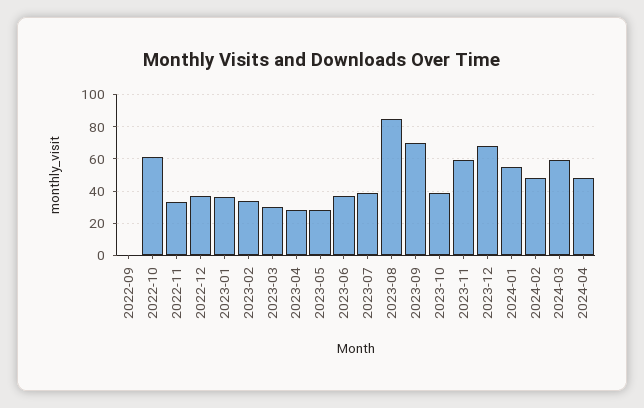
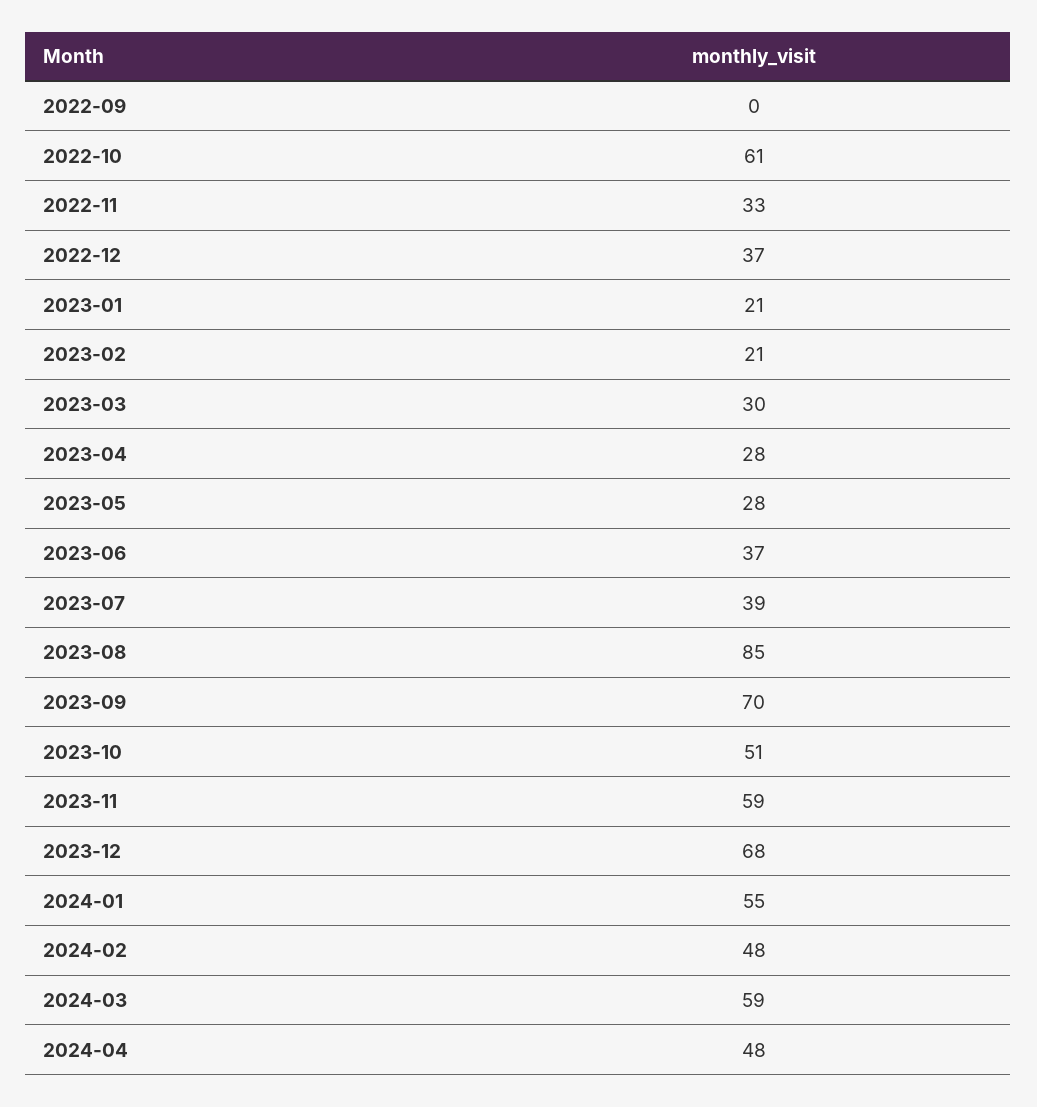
2023-01: 35 -> 21
2023-02: 35 -> 21
2023-10: 40 -> 51

